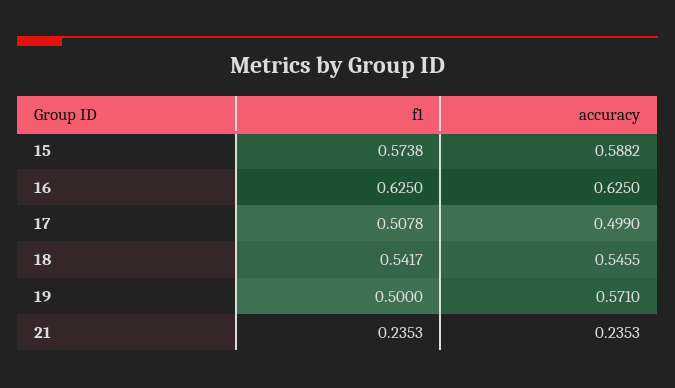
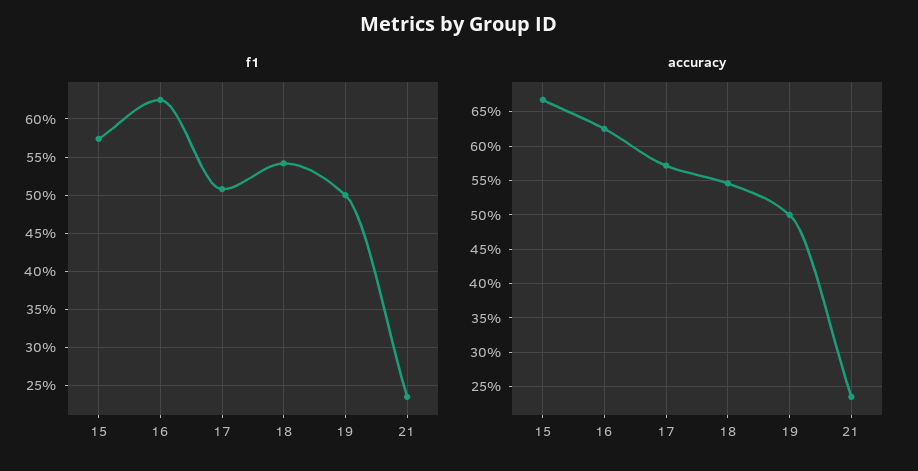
accuracy, 15: 0.5882 -> 0.67
accuracy, 17: 0.499 -> 0.57
accuracy, 19: 0.571 -> 0.5

